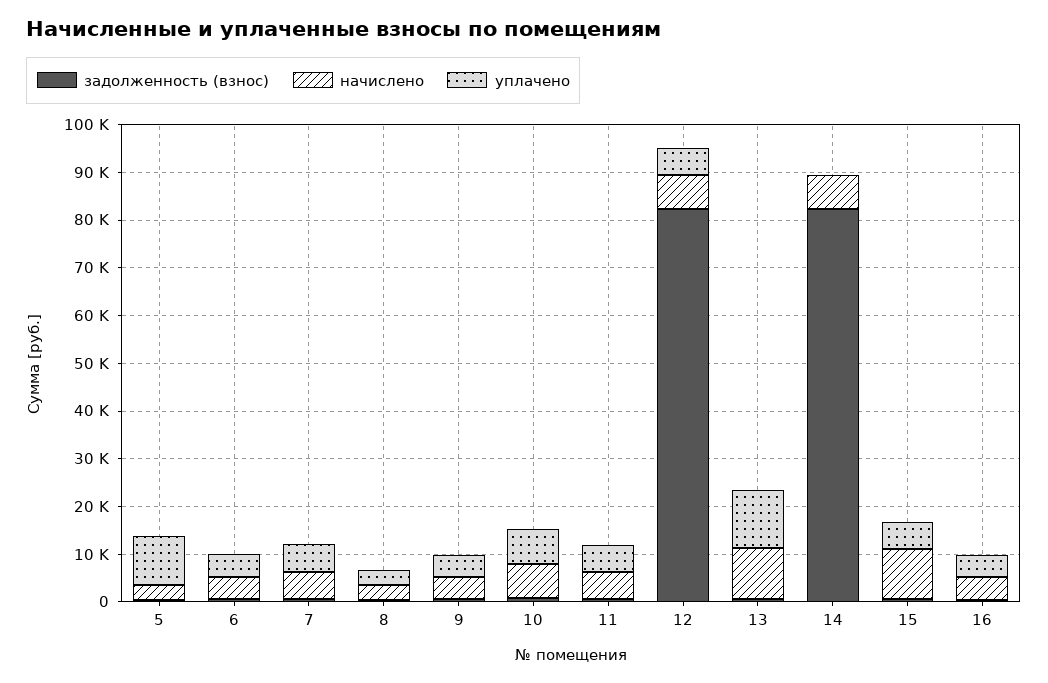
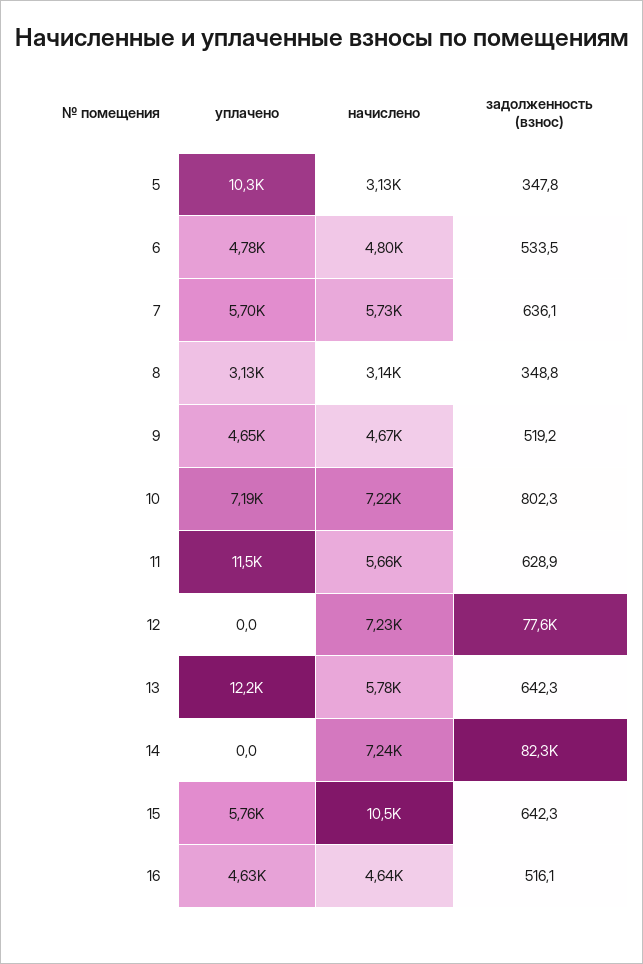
уплачено, 11: 6000 -> 11500
задолженность (взнос), 12: 82000 -> 77600
уплачено, 12: 6000 -> 0
начислено, 13: 10000 -> 5780

